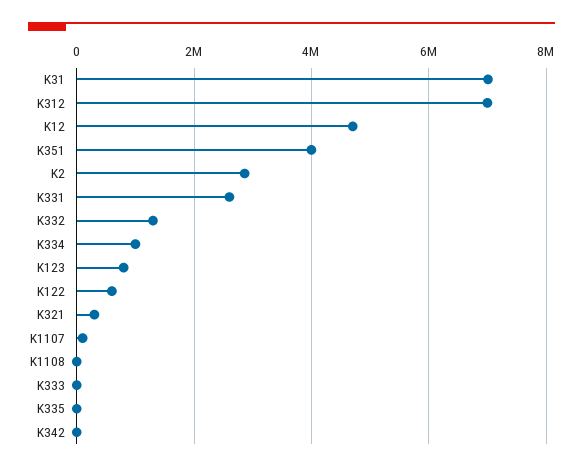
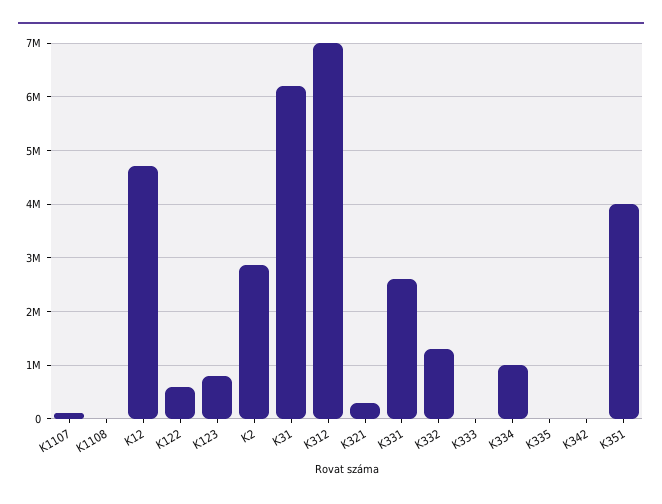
K31: 7000000 -> 6200000

